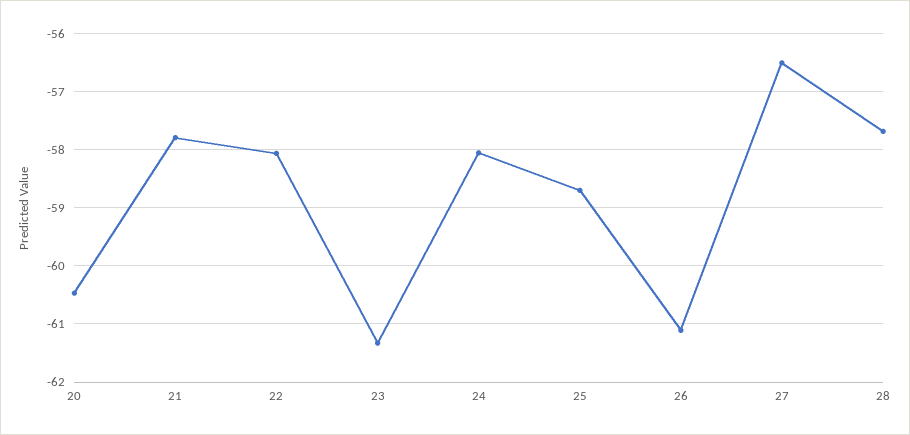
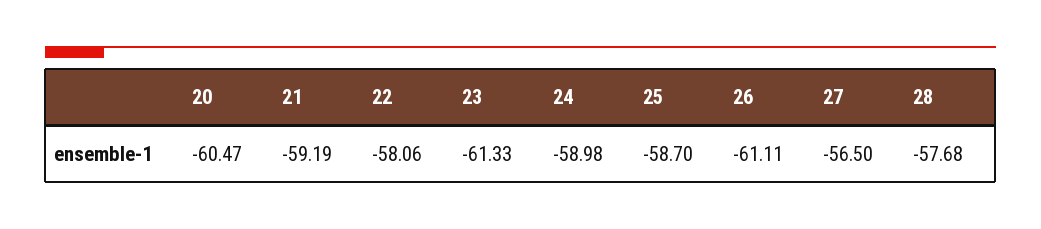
21: -57.8 -> -59.19
24: -58 -> -58.98

